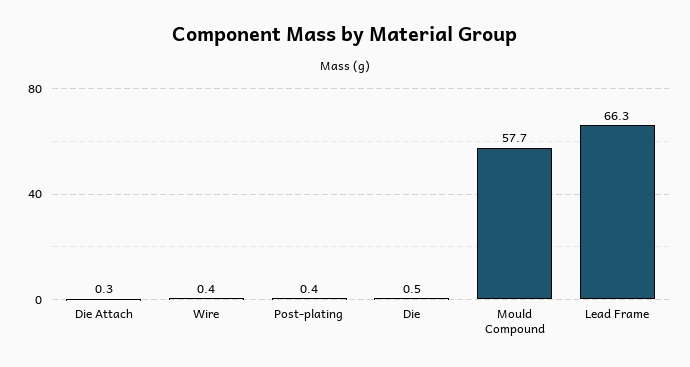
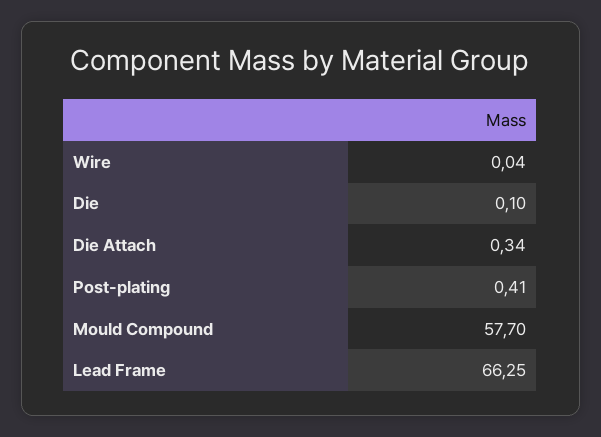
Wire: 0.4 -> 0.04
Die: 0.5 -> 0.1

